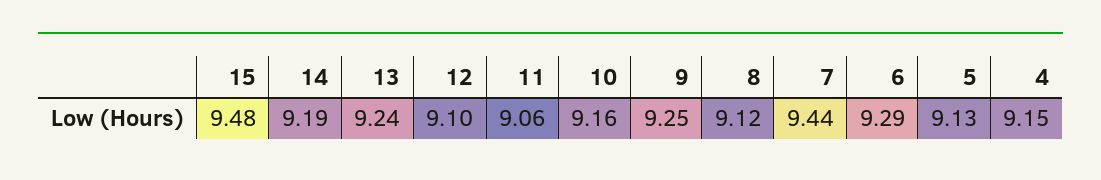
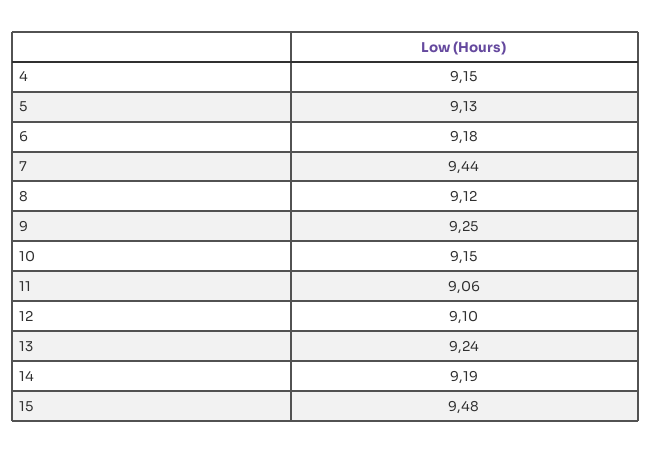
10: 9.16 -> 9.15
6: 9.29 -> 9.18

